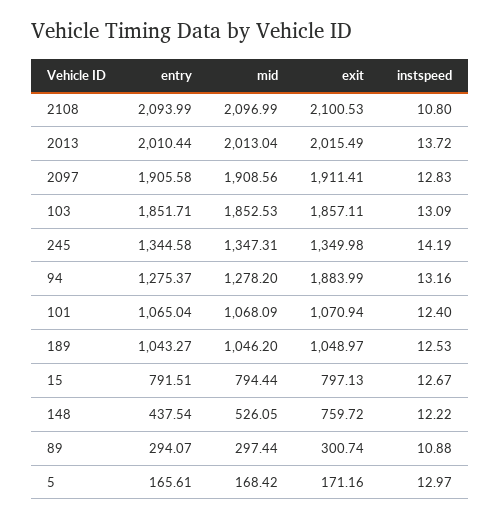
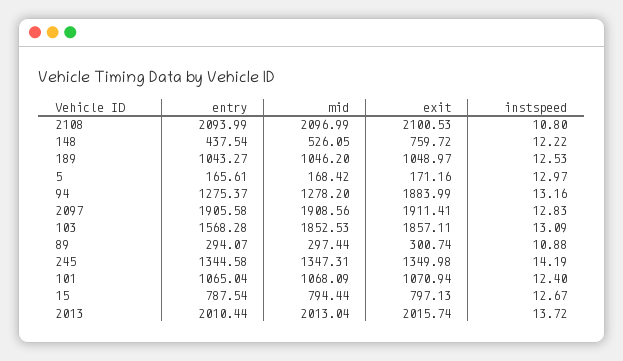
exit, 2013: 2015.49 -> 2015.74
entry, 103: 1851.71 -> 1568.28
entry, 15: 791.51 -> 787.54

